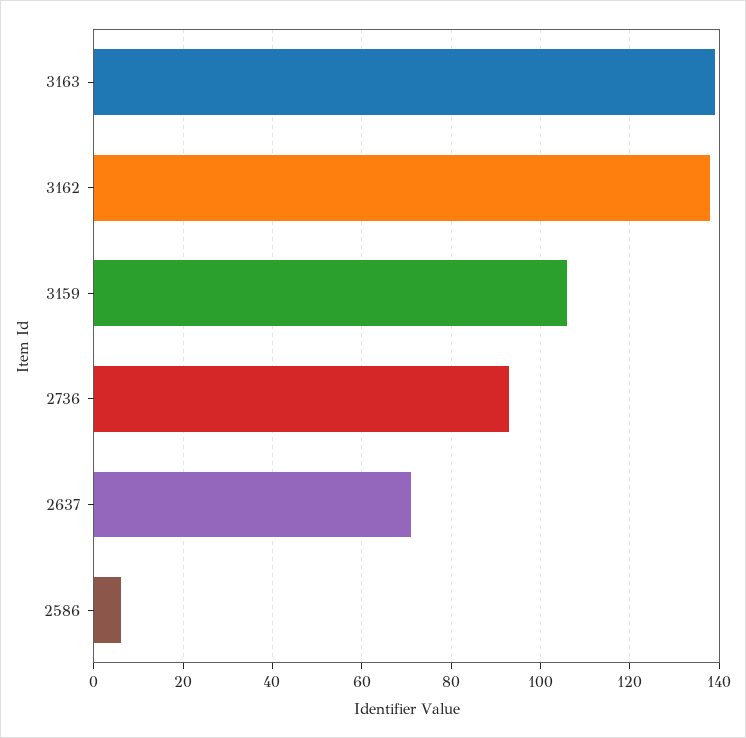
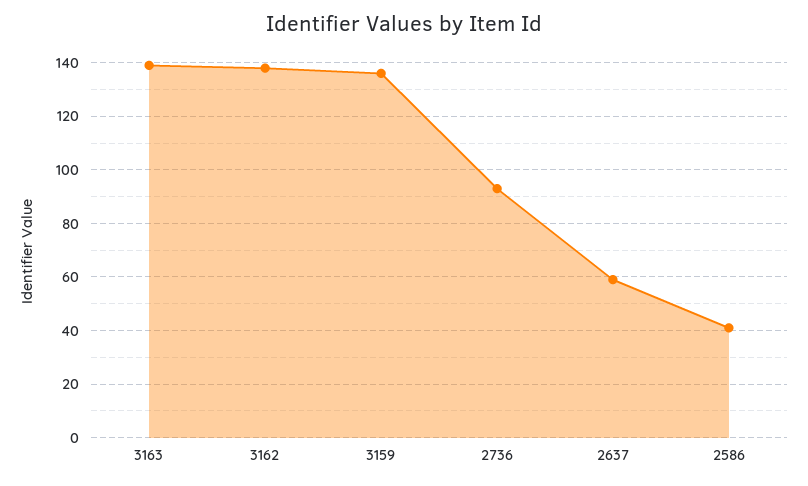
3159: 105 -> 135
2637: 70 -> 60
2586: 5 -> 40

